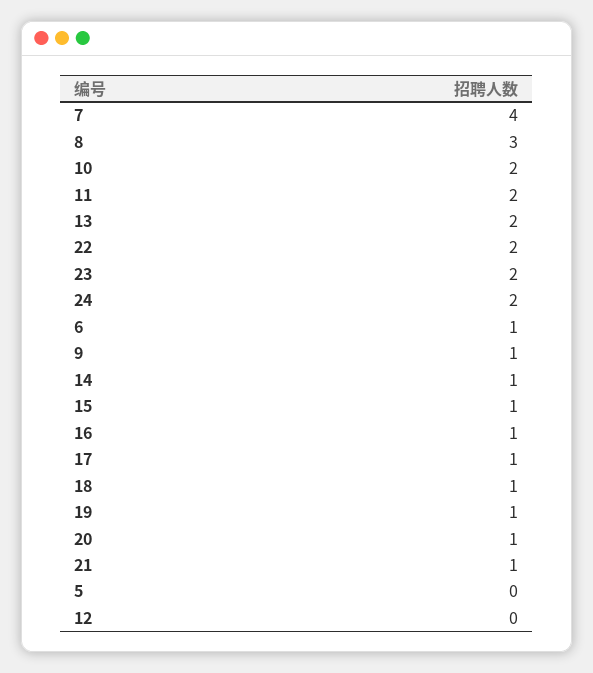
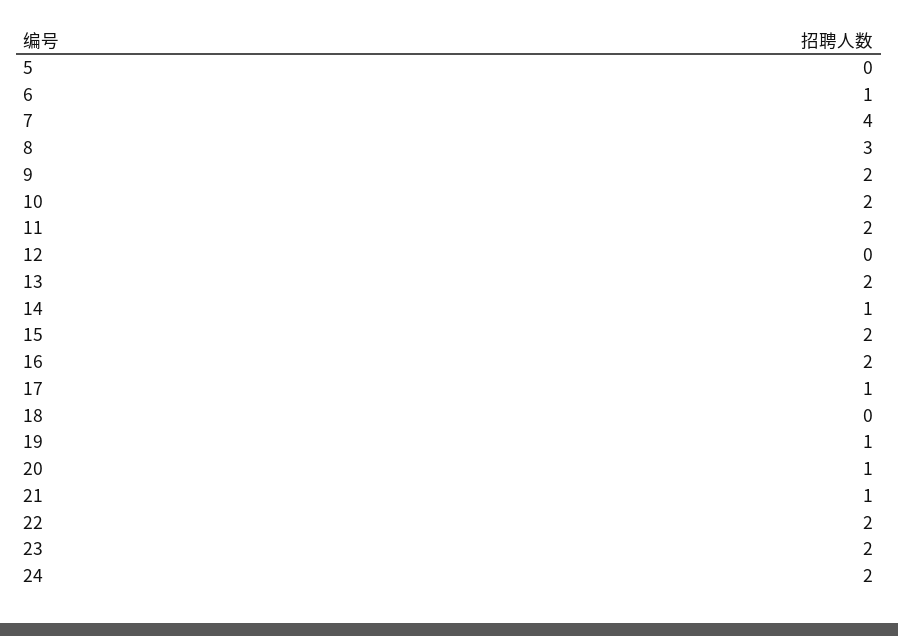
9: 1 -> 2
15: 1 -> 2
16: 1 -> 2
18: 1 -> 0

